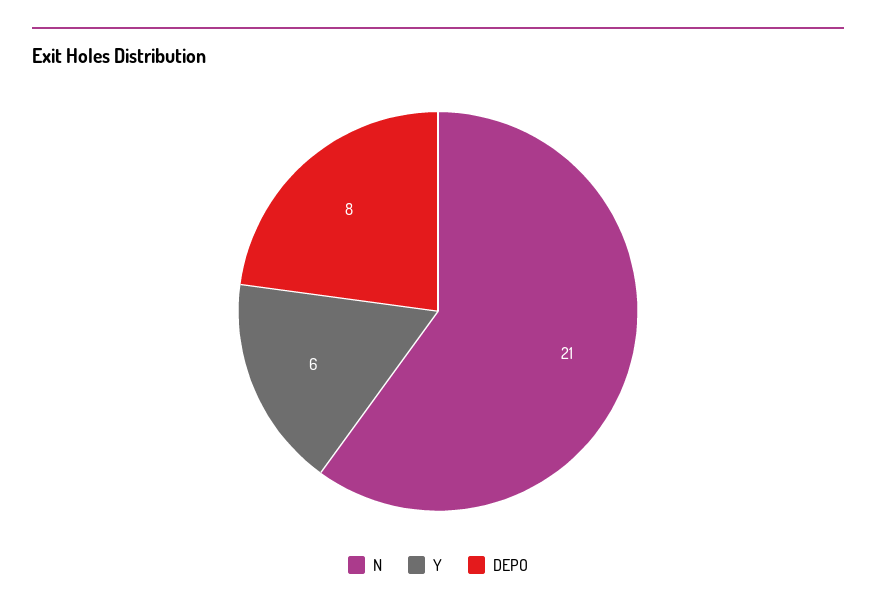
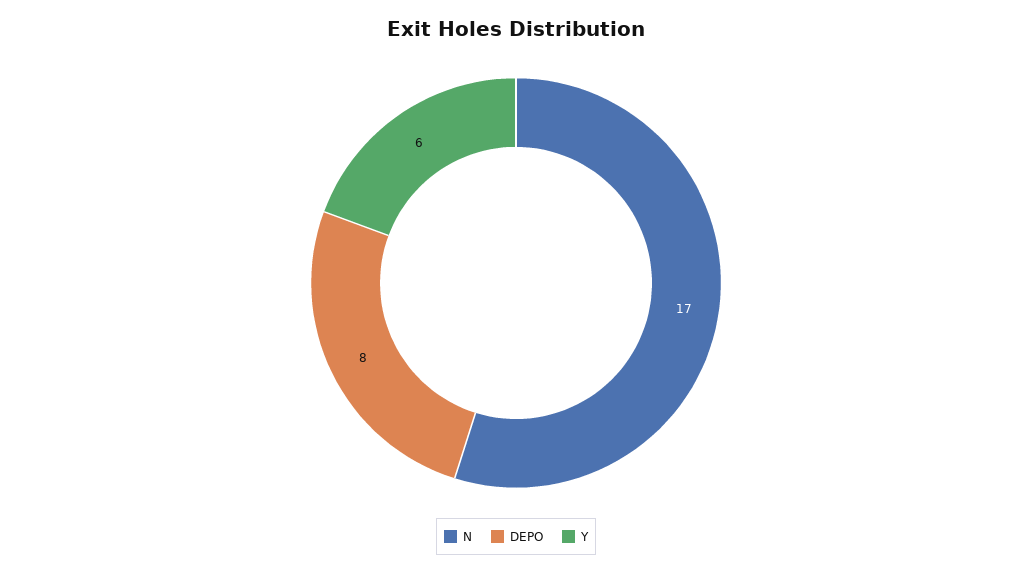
N: 21 -> 17

